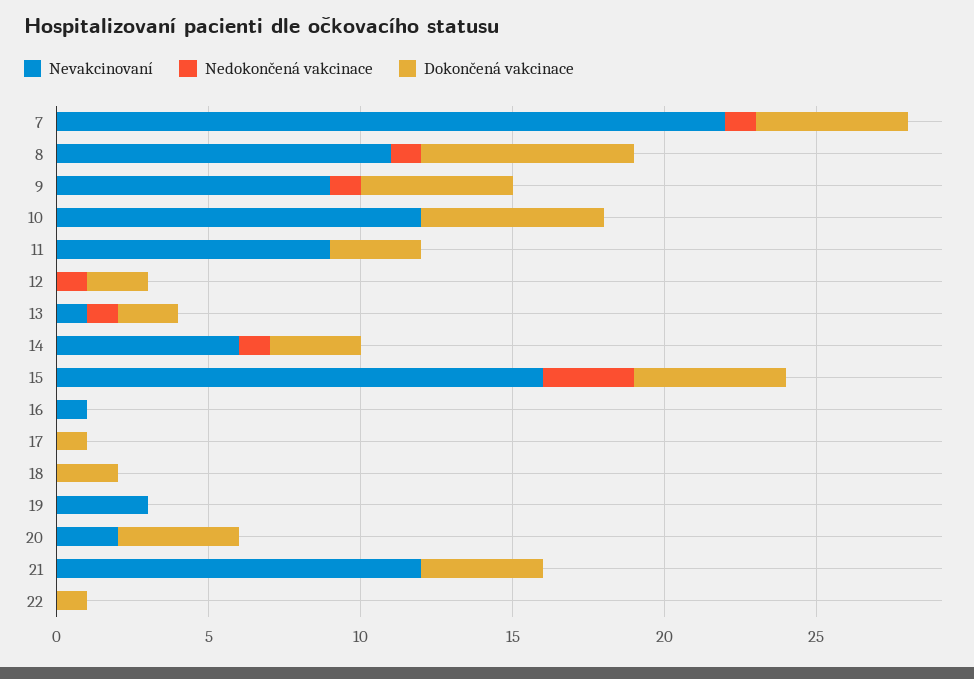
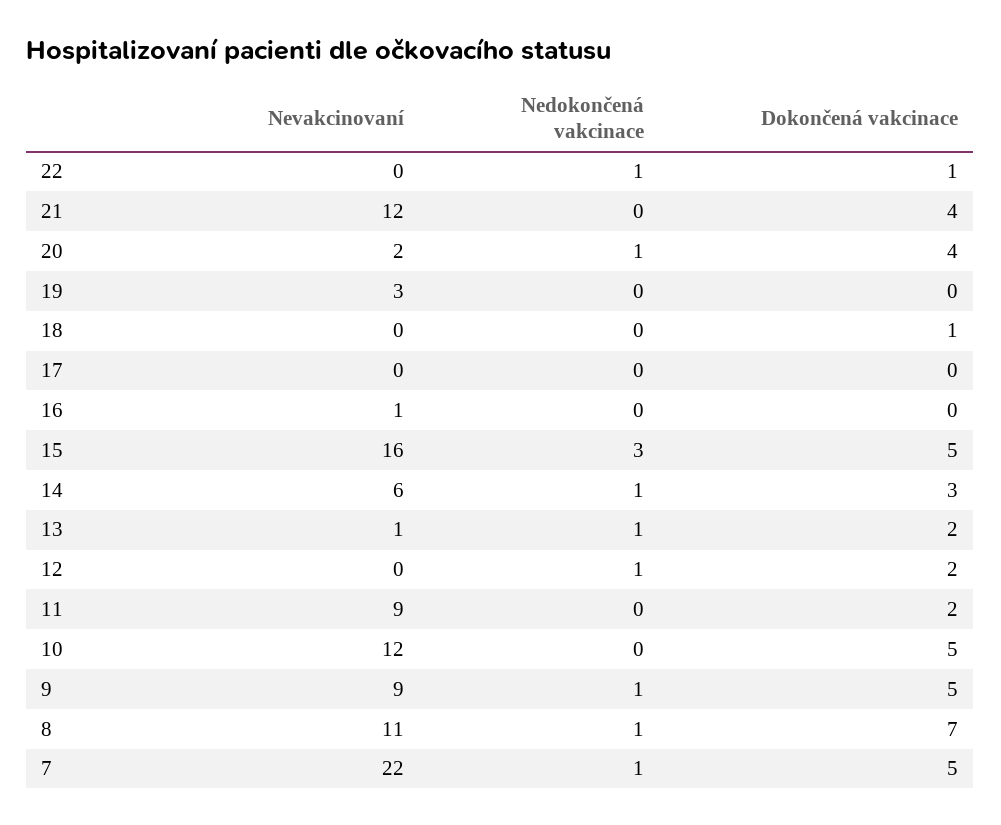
Dokončená vakcinace, 10: 6 -> 5
Dokončená vakcinace, 11: 3 -> 2
Dokončená vakcinace, 17: 1 -> 0
Dokončená vakcinace, 18: 2 -> 1
Nedokončená vakcinace, 20: 0 -> 1
Nedokončená vakcinace, 22: 0 -> 1

